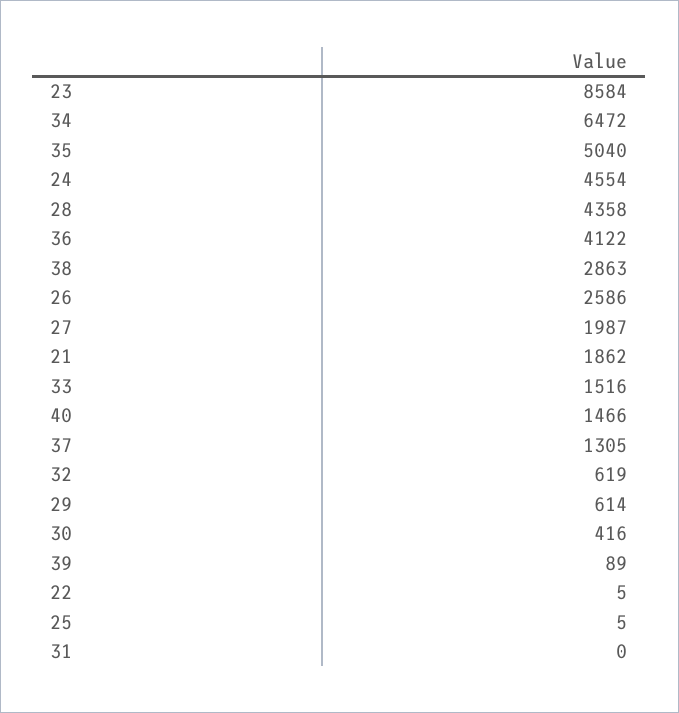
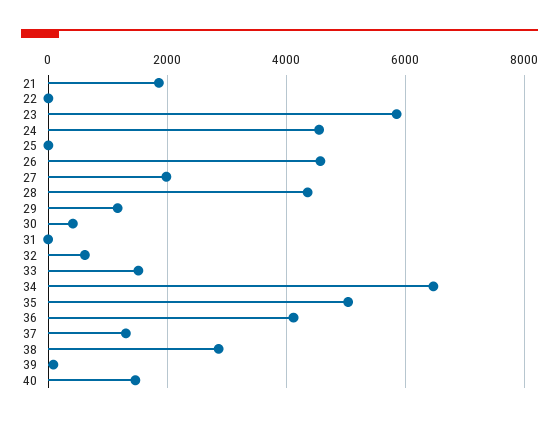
23: 8584 -> 5800
26: 2586 -> 4600
29: 614 -> 1200

